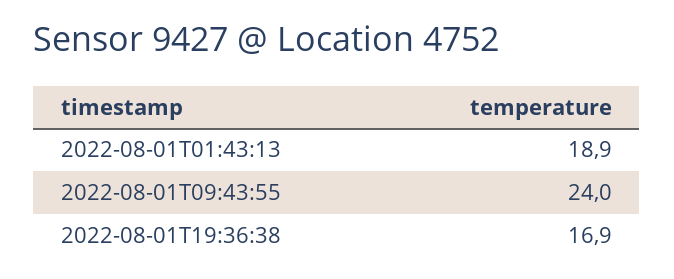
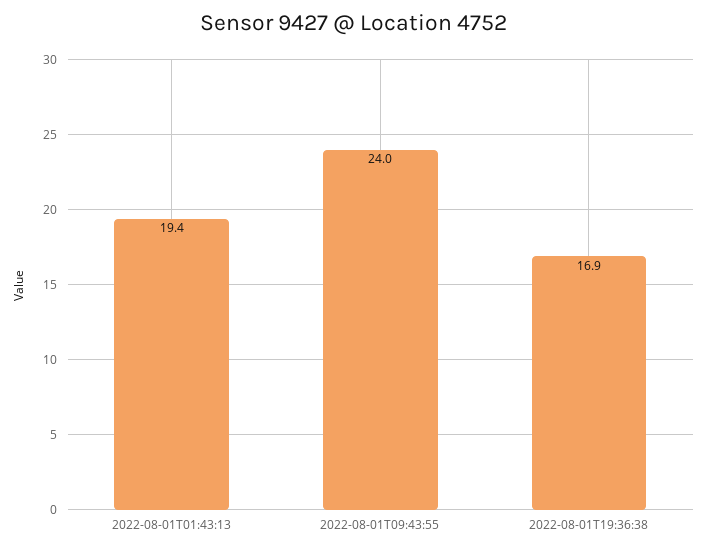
2022-08-01T01:43:13: 18.9 -> 19.4

